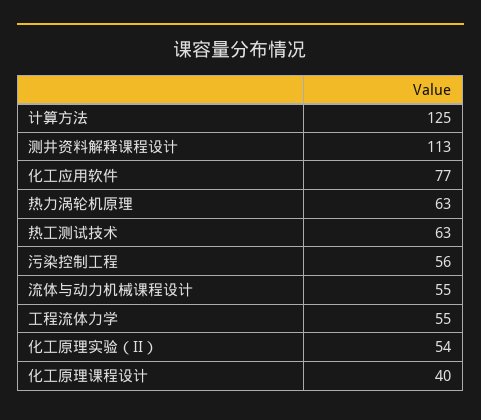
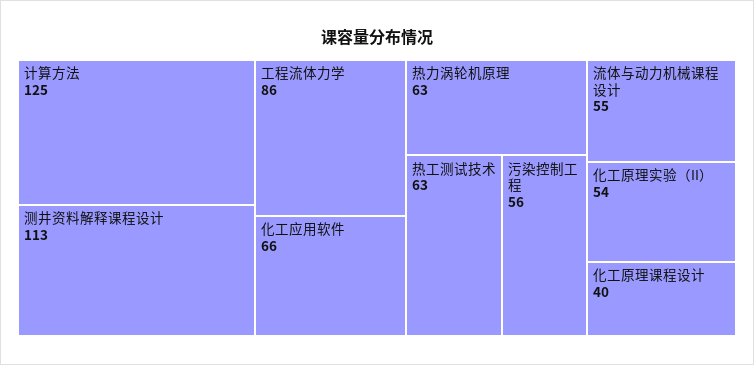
化工应用软件: 77 -> 66
工程流体力学: 55 -> 86

